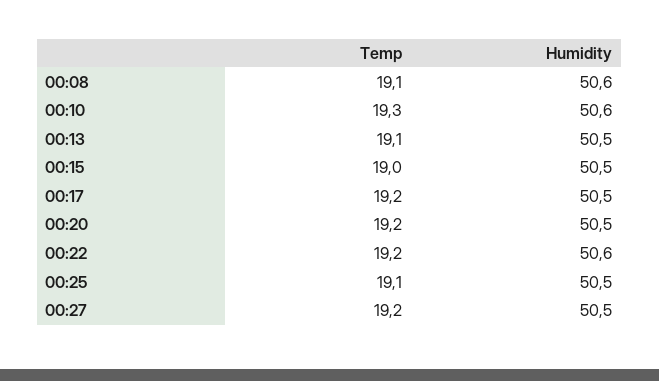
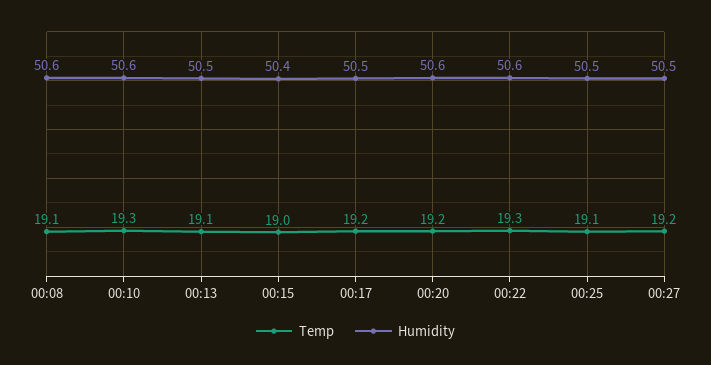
Humidity, 00:15: 50.5 -> 50.4
Humidity, 00:20: 50.5 -> 50.6
Temp, 00:22: 19.2 -> 19.3

